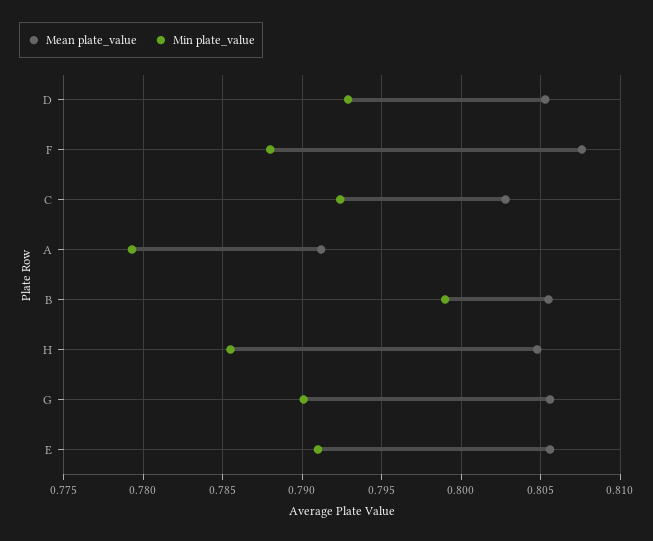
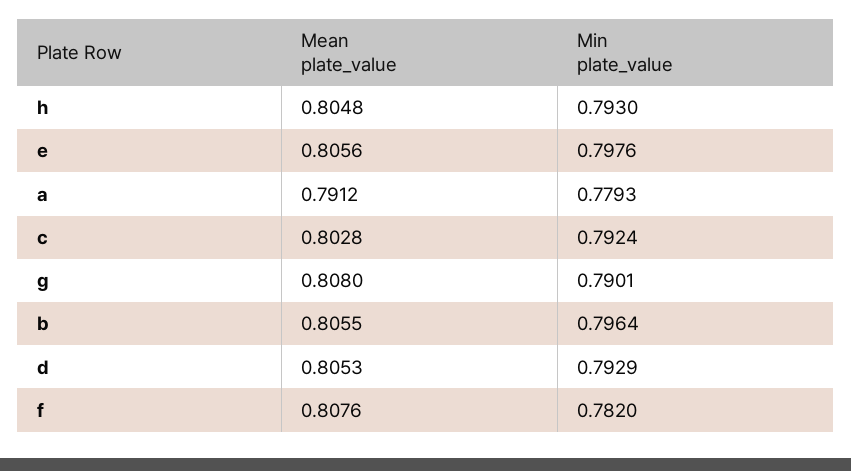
Min plate_value, F: 0.788 -> 0.782
Min plate_value, B: 0.799 -> 0.7964
Min plate_value, H: 0.7855 -> 0.793
Mean plate_value, G: 0.8055 -> 0.808
Min plate_value, E: 0.791 -> 0.7976

